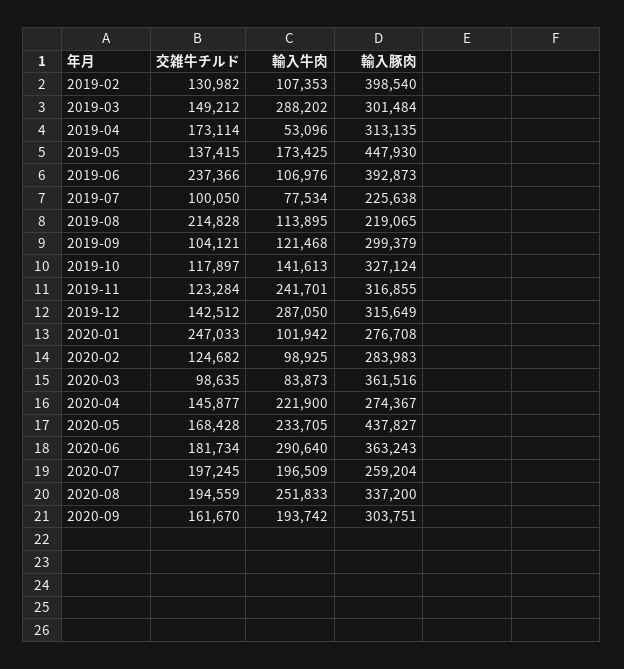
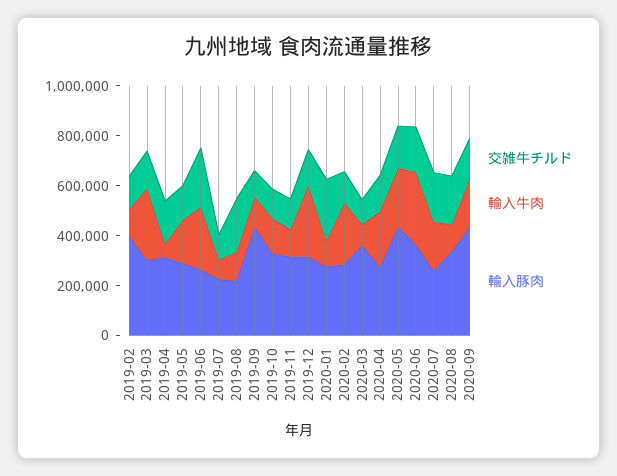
輸入豚肉, 2019-05: 447930 -> 300000
輸入牛肉, 2019-06: 106976 -> 250000
輸入豚肉, 2019-06: 392873 -> 250000
輸入豚肉, 2019-09: 299379 -> 450000
輸入牛肉, 2019-11: 241701 -> 100000
輸入牛肉, 2020-02: 98925 -> 250000
輸入牛肉, 2020-08: 251833 -> 100000
輸入豚肉, 2020-09: 303751 -> 450000

